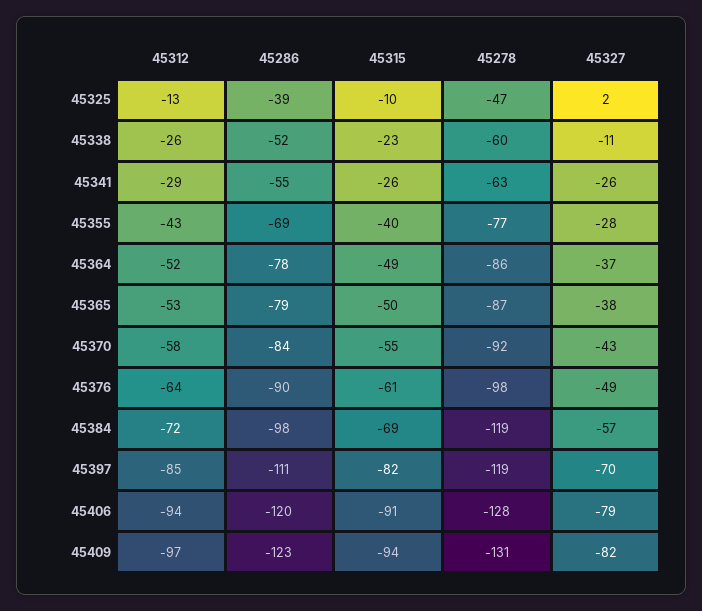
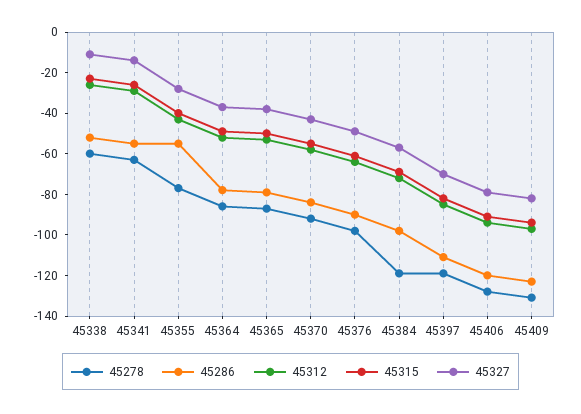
45312, 45325: -13 -> none
45286, 45325: -39 -> none
45315, 45325: -10 -> none
45278, 45325: -47 -> none
45327, 45325: 2 -> none
45327, 45341: -26 -> -15
45286, 45355: -69 -> -55

